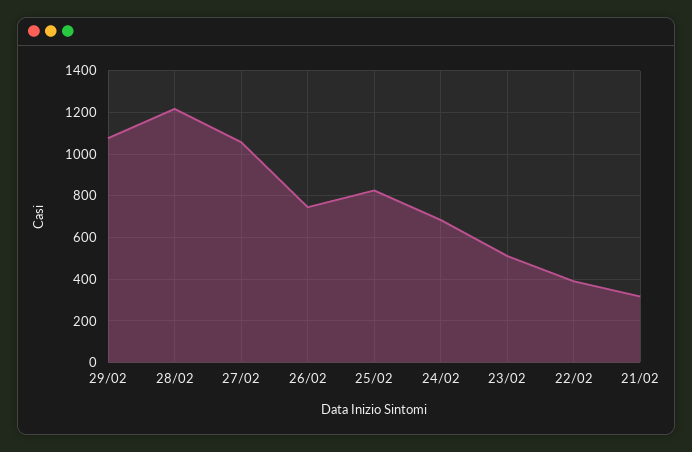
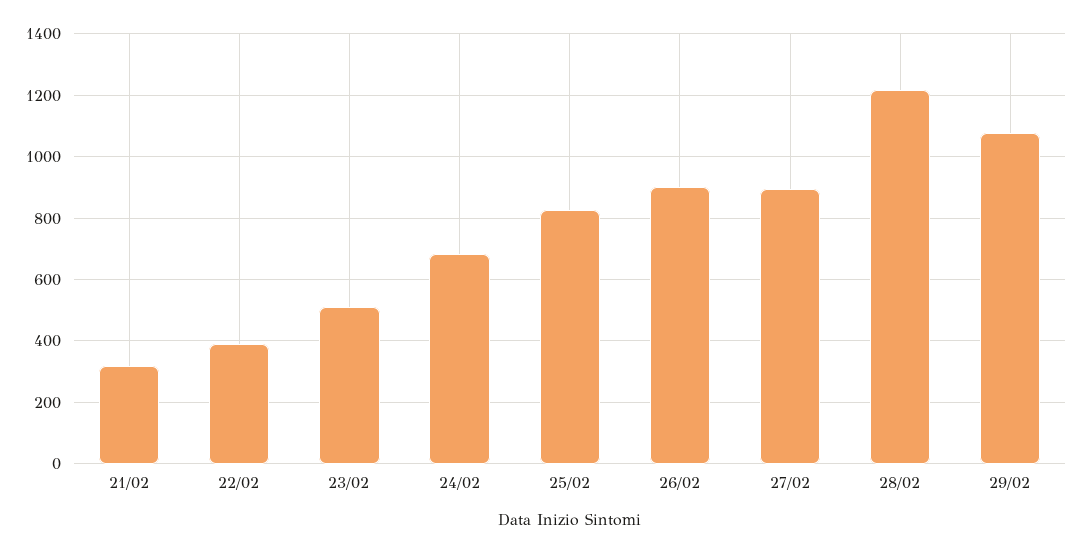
27/02: 1050 -> 900
26/02: 750 -> 900

